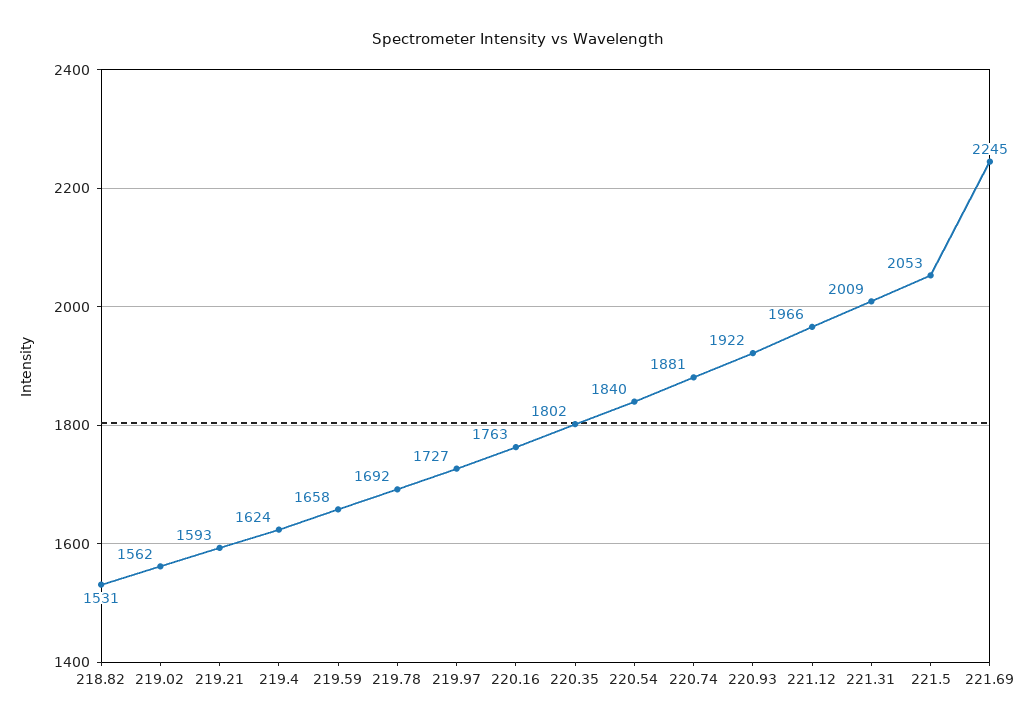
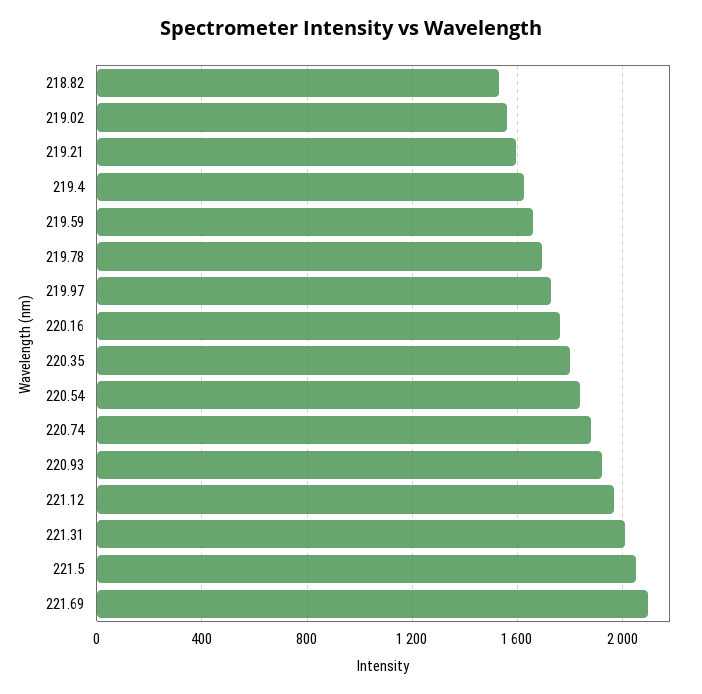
221.69: 2245 -> 2100

